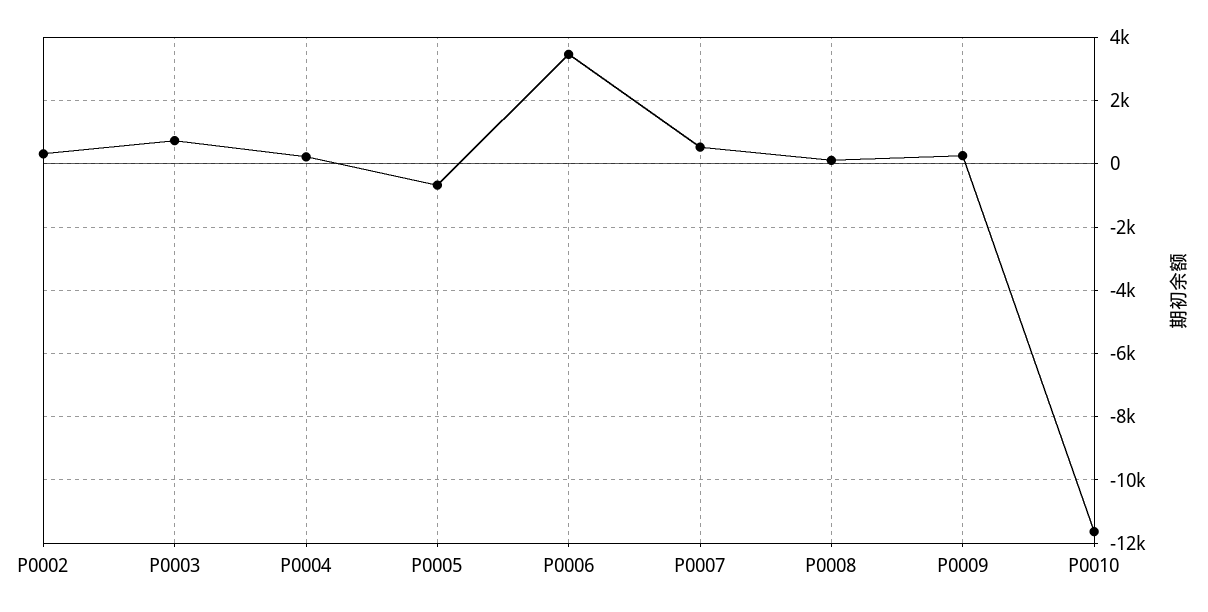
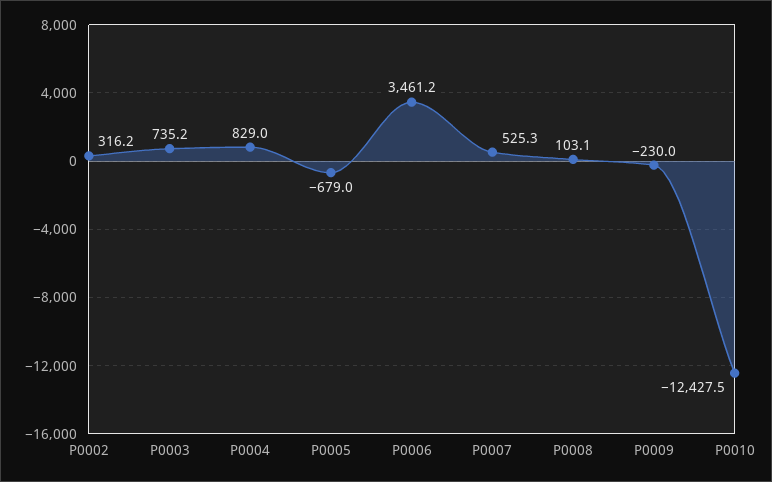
P0004: 200 -> 829
P0009: 200 -> -230
P0010: -11600 -> -12427.5

